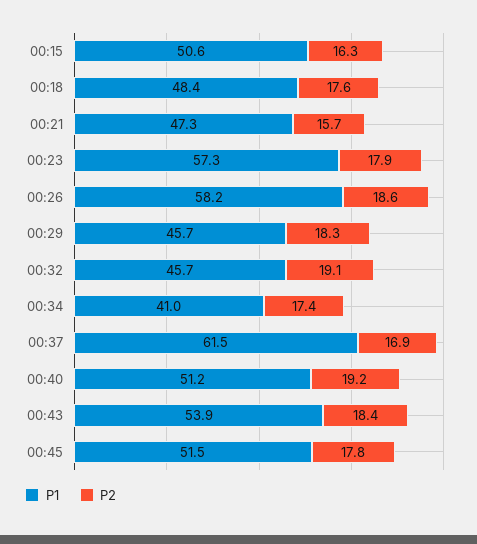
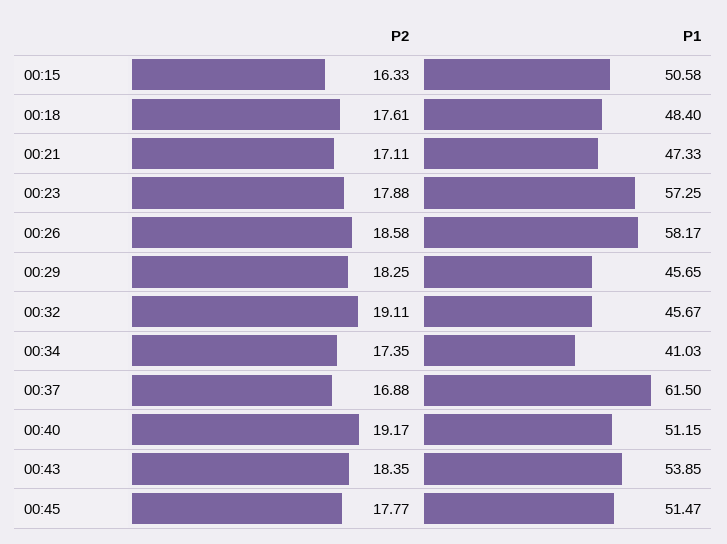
P2, 00:21: 15.7 -> 17.11

